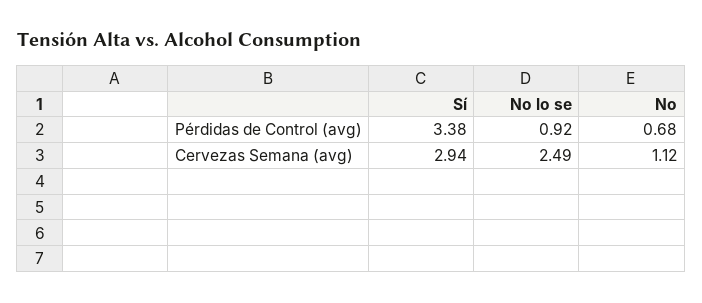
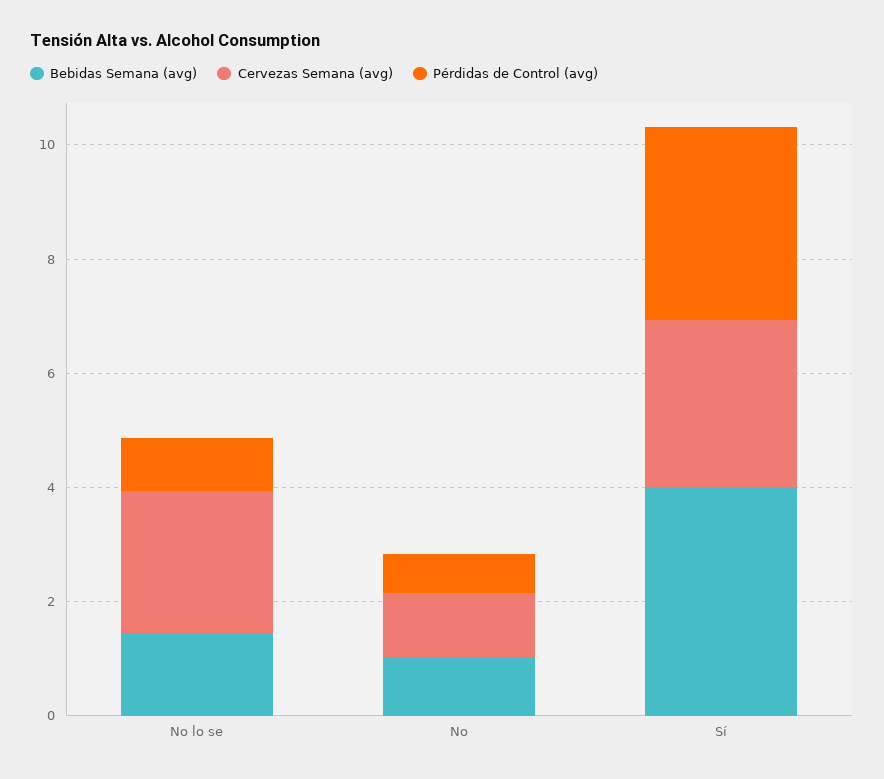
Bebidas Semana (avg), No lo se: none -> 1.5
Bebidas Semana (avg), No: none -> 1
Bebidas Semana (avg), Sí: none -> 4

